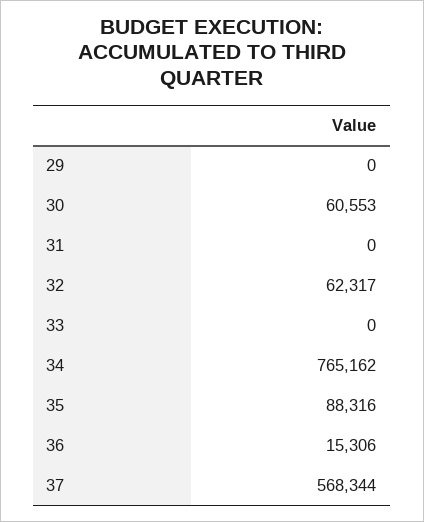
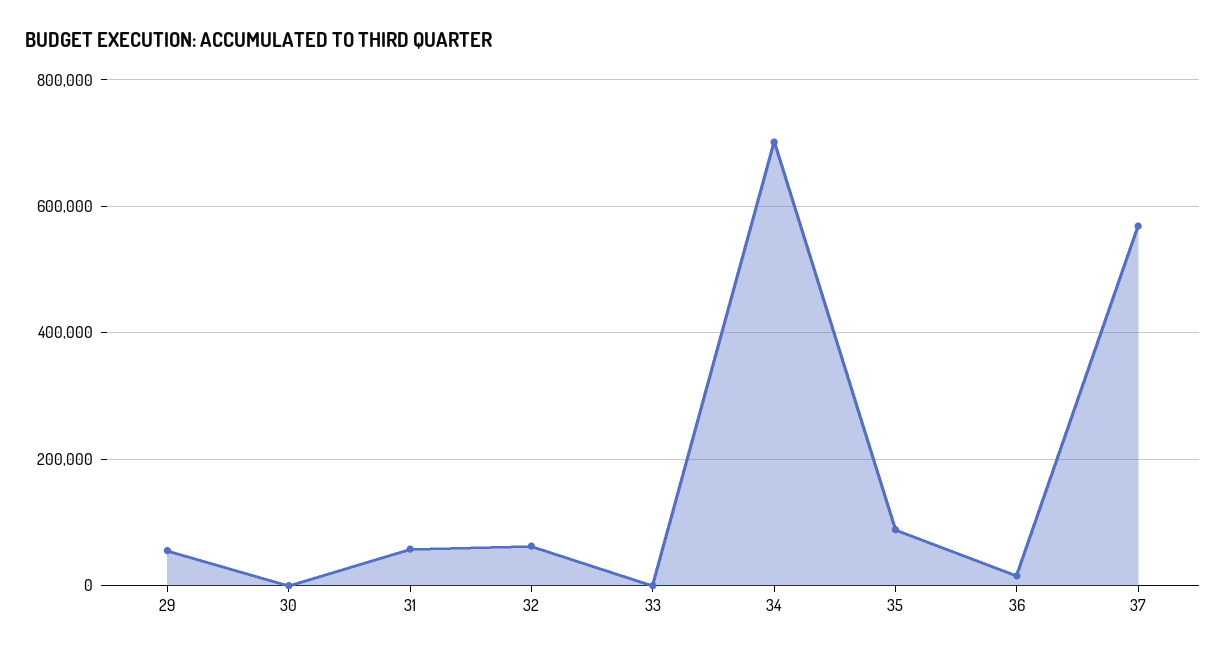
29: 0 -> 60000
30: 60553 -> 0
31: 0 -> 60000
34: 765162 -> 700000

